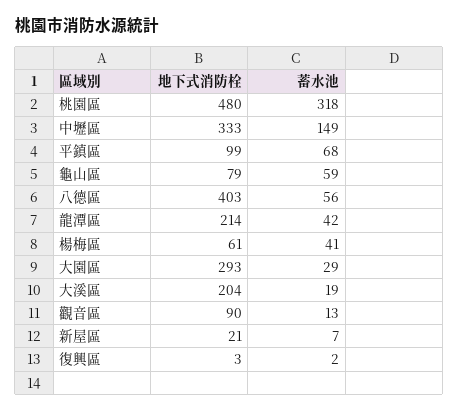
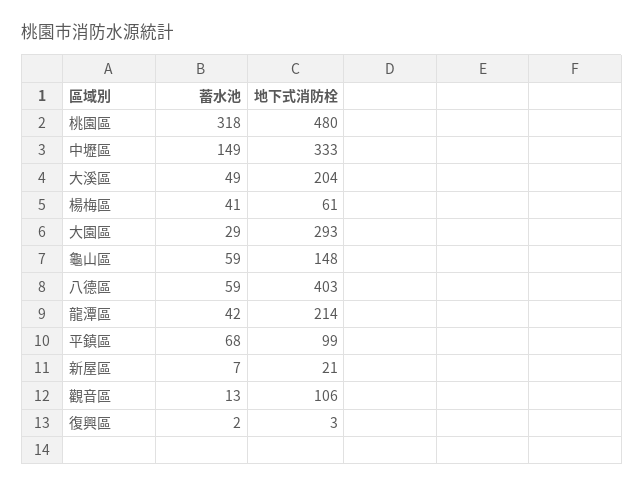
地下式消防栓, 龜山區: 79 -> 148
蓄水池, 八德區: 56 -> 59
蓄水池, 大溪區: 19 -> 49
地下式消防栓, 觀音區: 90 -> 106

